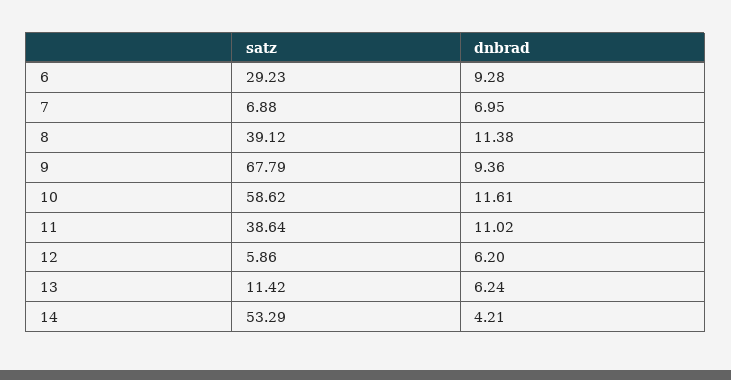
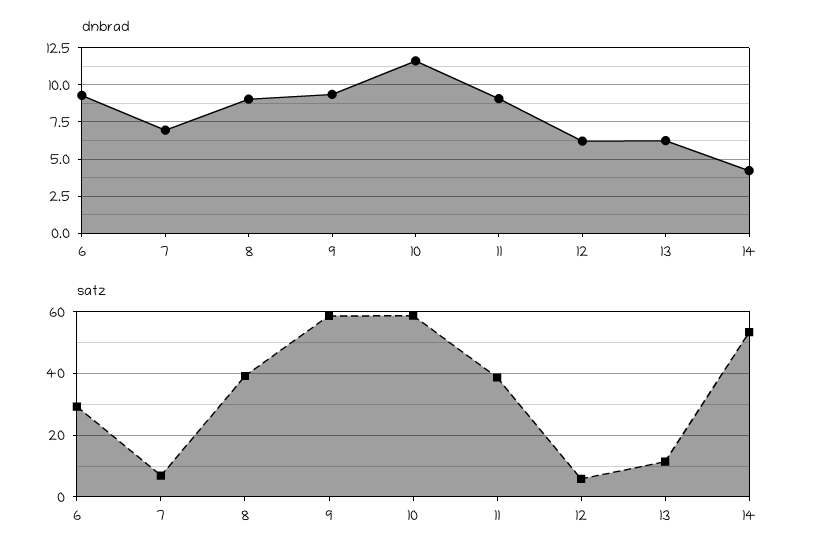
dnbrad, 8: 11.38 -> 9
satz, 9: 67.79 -> 58
dnbrad, 11: 11.02 -> 9

